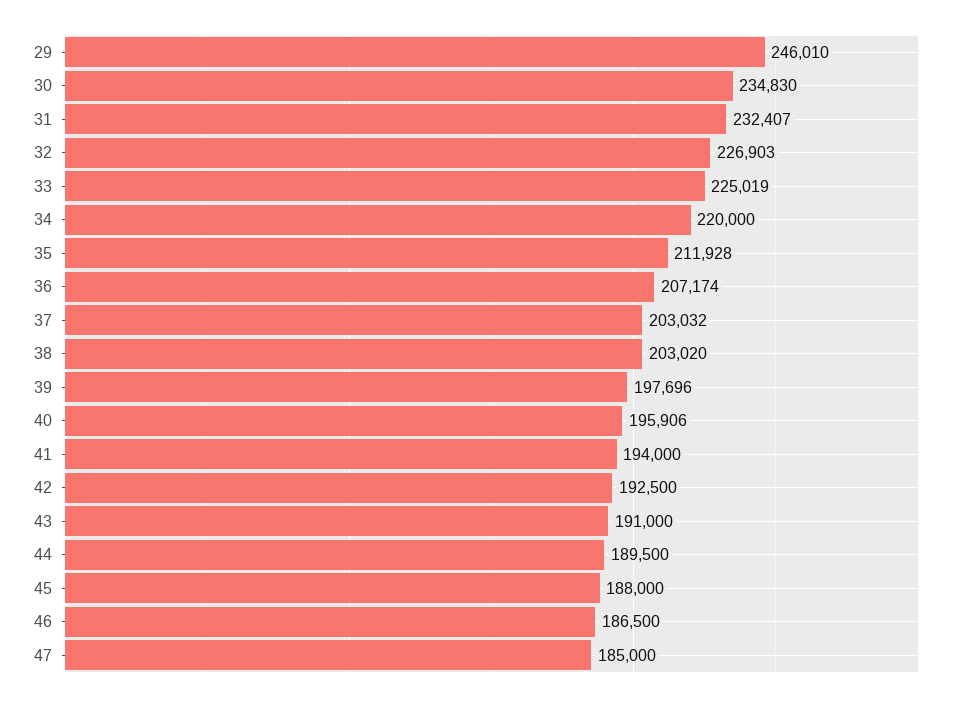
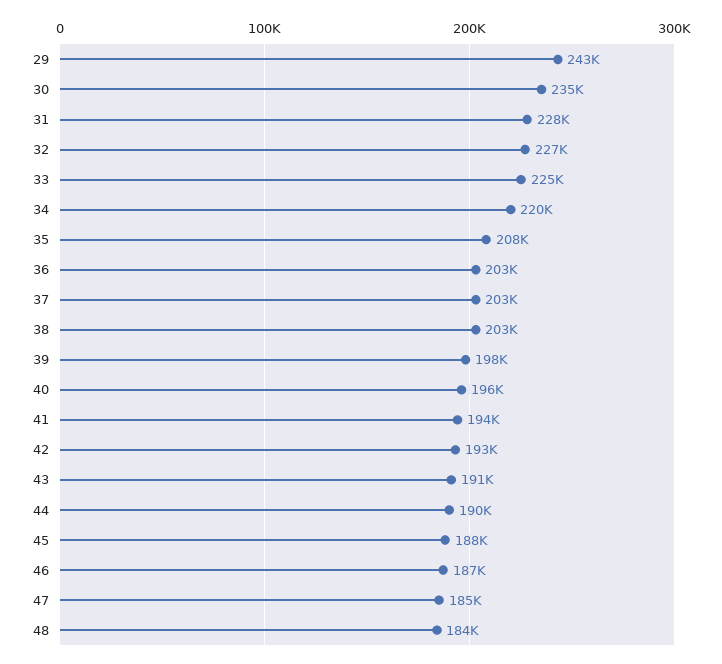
29: 246010 -> 243000
31: 232407 -> 228000
35: 211928 -> 208000
36: 207174 -> 203000
48: none -> 184000

